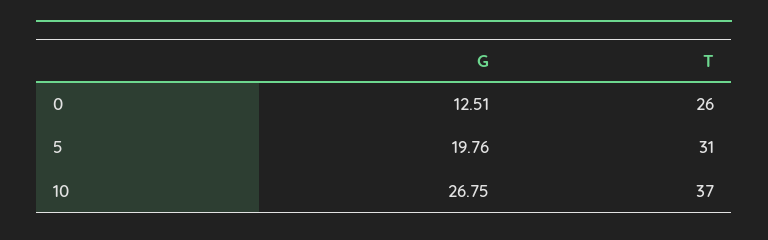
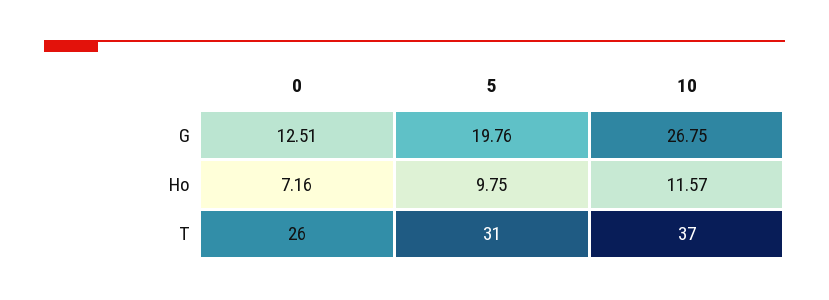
Ho, 0: none -> 7.16
Ho, 5: none -> 9.75
Ho, 10: none -> 11.57

